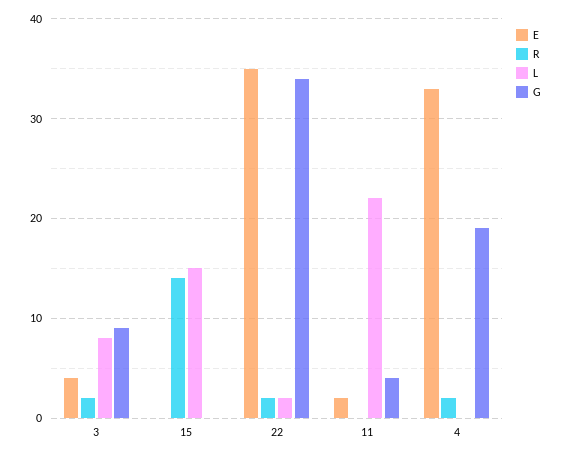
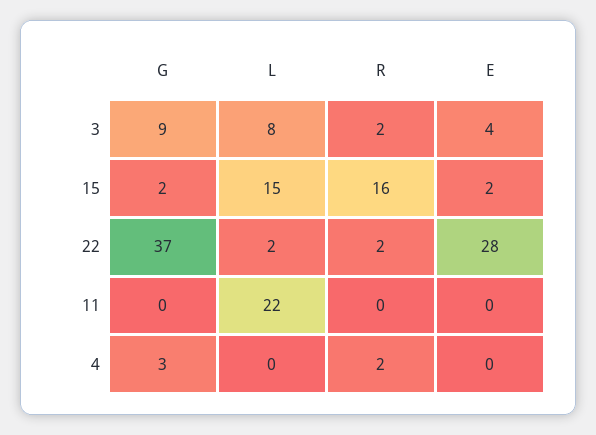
E, 15: 0 -> 2
R, 15: 14 -> 16
G, 15: 0 -> 2
E, 22: 35 -> 28
G, 22: 34 -> 37
E, 11: 2 -> 0
G, 11: 4 -> 0
E, 4: 33 -> 0
G, 4: 19 -> 3

